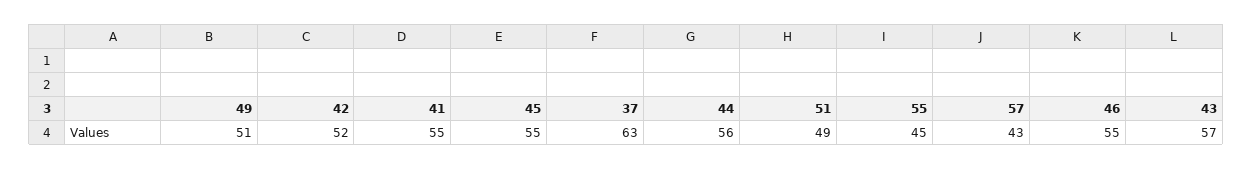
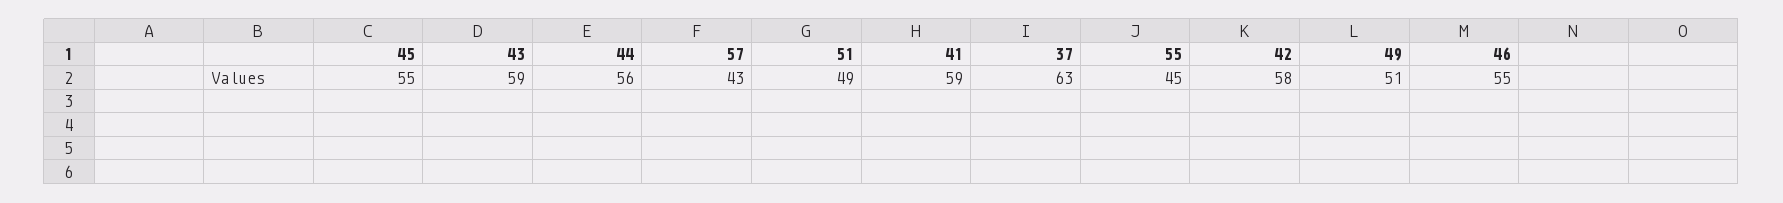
42: 52 -> 58
41: 55 -> 59
43: 57 -> 59

